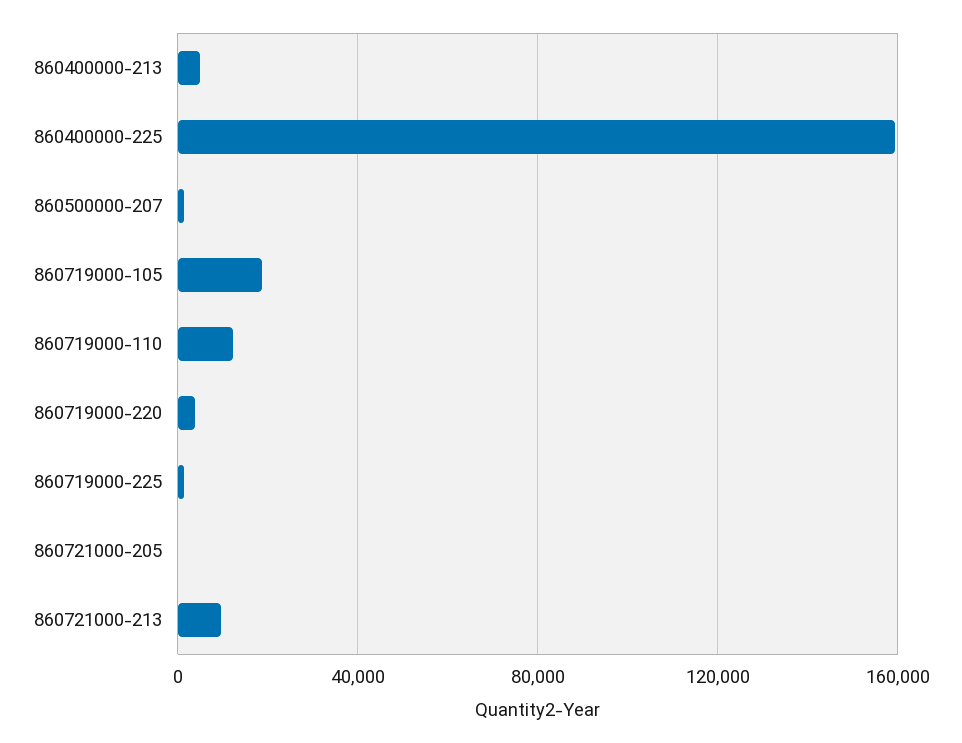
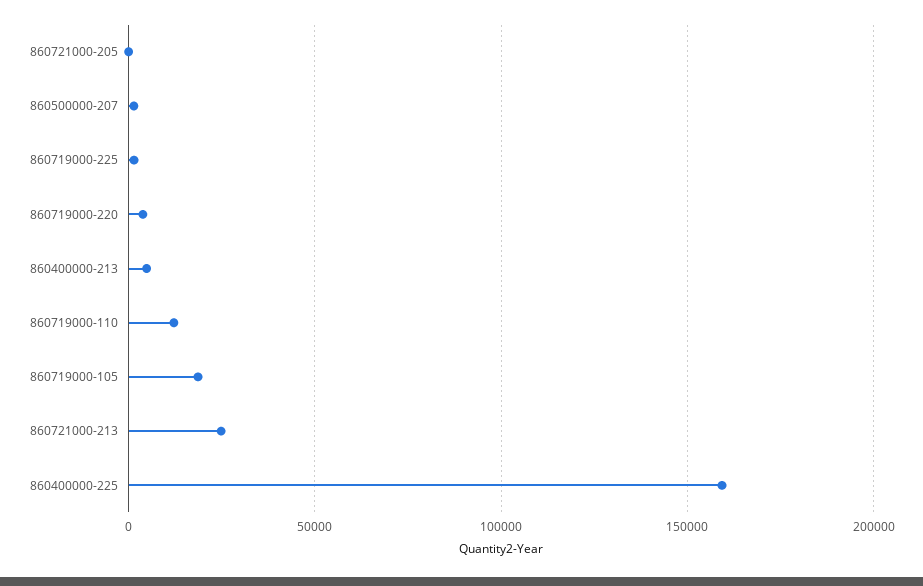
860721000-213: 10000 -> 25000

